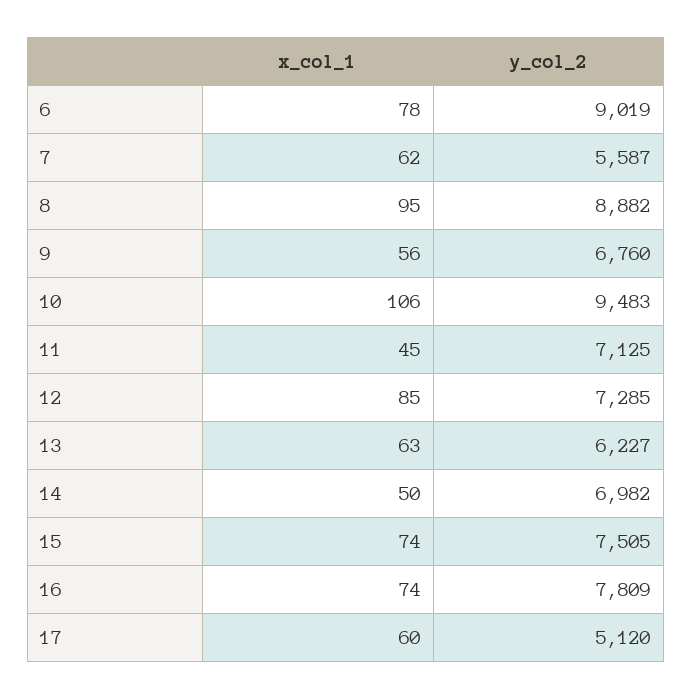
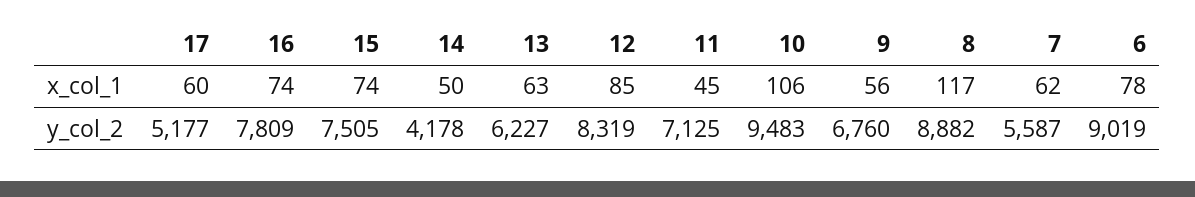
x_col_1, 8: 95 -> 117
y_col_2, 12: 7285 -> 8319
y_col_2, 14: 6982 -> 4178
y_col_2, 17: 5120 -> 5177

